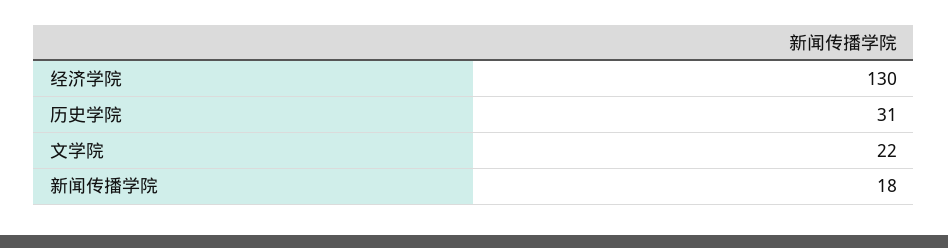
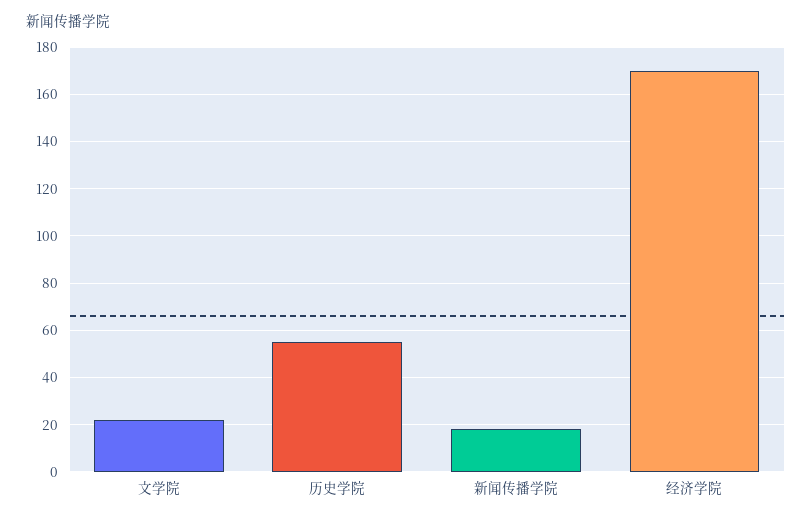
经济学院: 130 -> 170
历史学院: 31 -> 55

